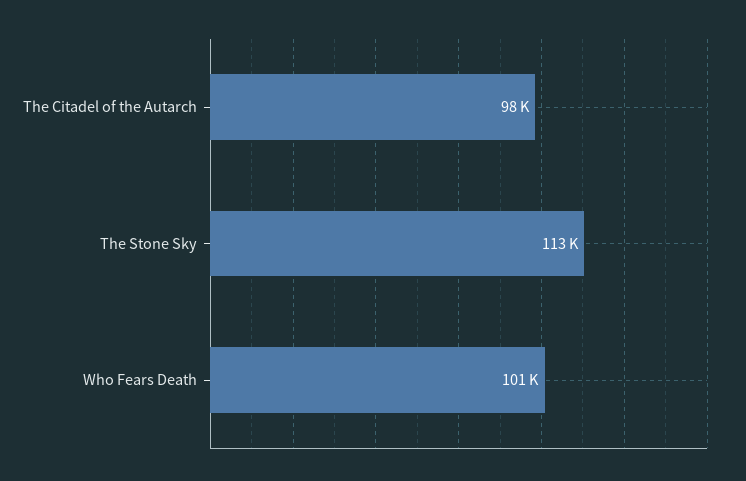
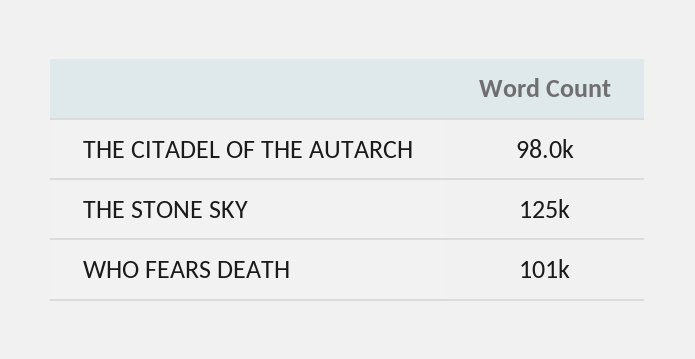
The Stone Sky: 113000 -> 125000

